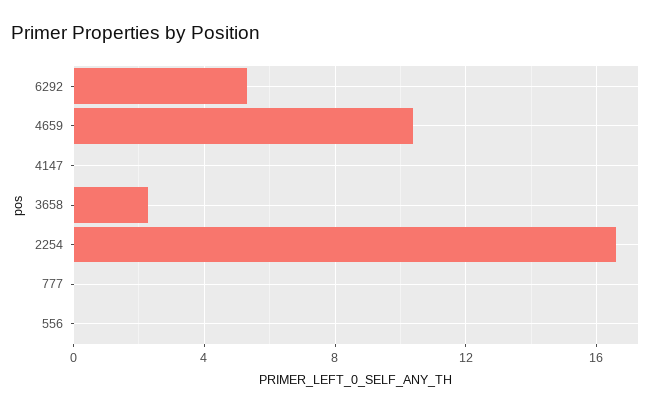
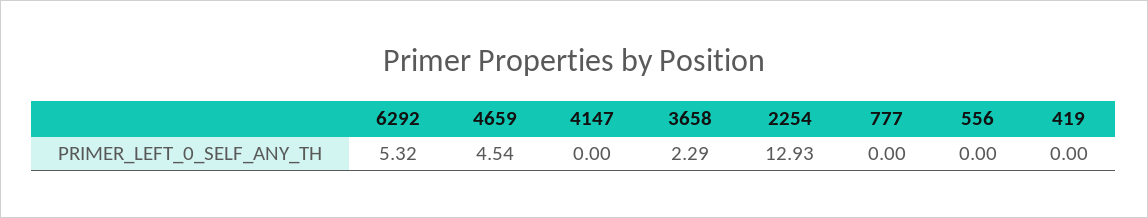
4659: 10.5 -> 4.54
2254: 16.5 -> 12.93
419: none -> 0

